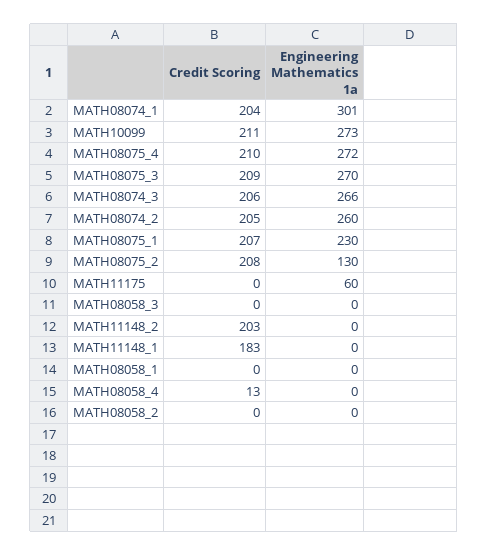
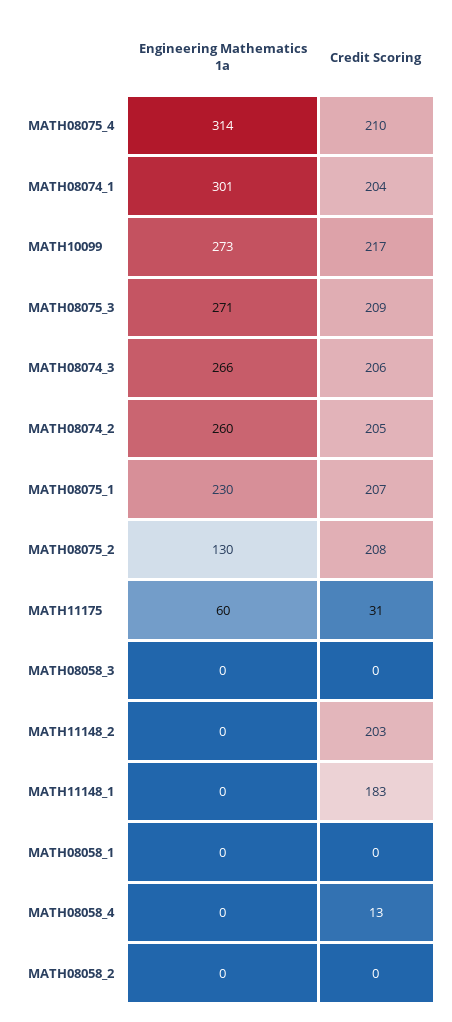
Credit Scoring, MATH10099: 211 -> 217
Engineering Mathematics 1a, MATH08075_4: 272 -> 314
Engineering Mathematics 1a, MATH08075_3: 270 -> 271
Credit Scoring, MATH11175: 0 -> 31

